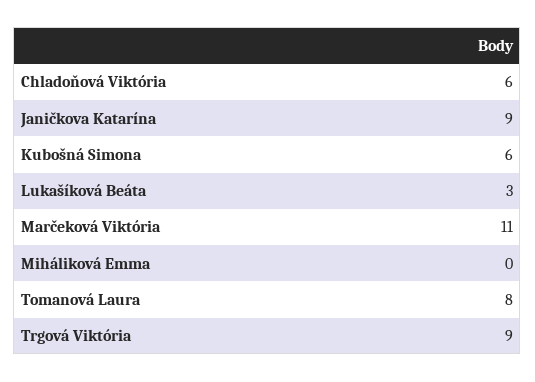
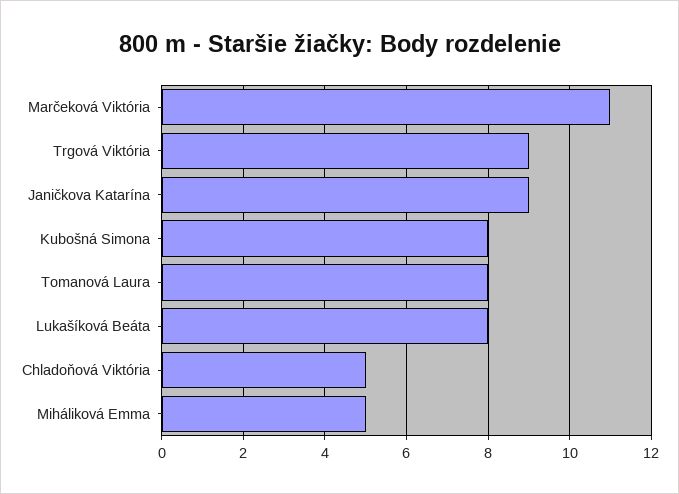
Chladoňová Viktória: 6 -> 5
Kubošná Simona: 6 -> 8
Lukašíková Beáta: 3 -> 8
Miháliková Emma: 0 -> 5

